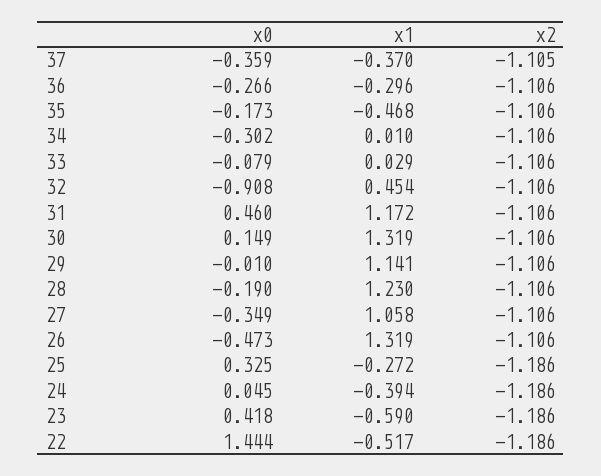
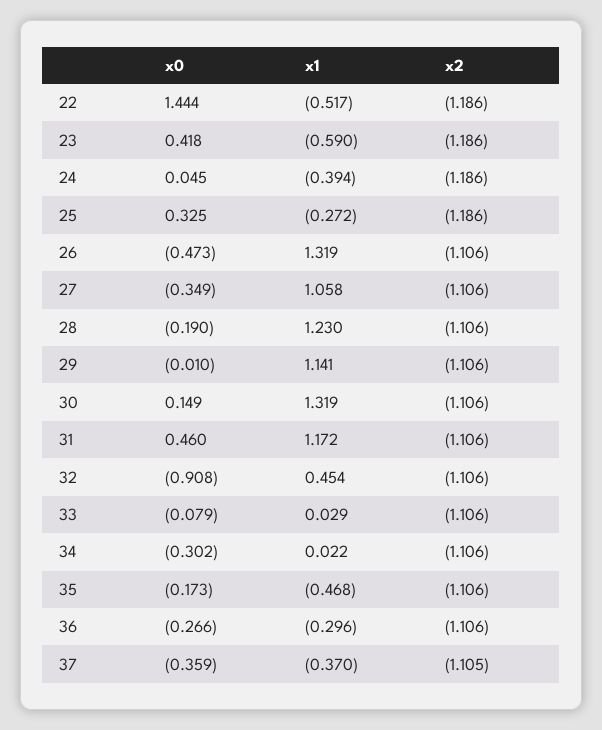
x1, 34: 0.01 -> 0.022

